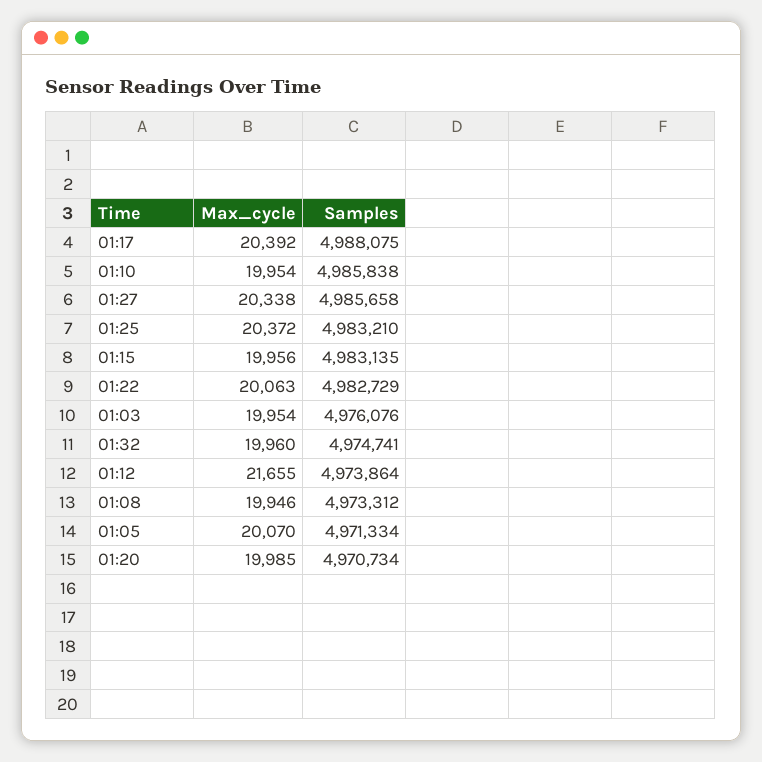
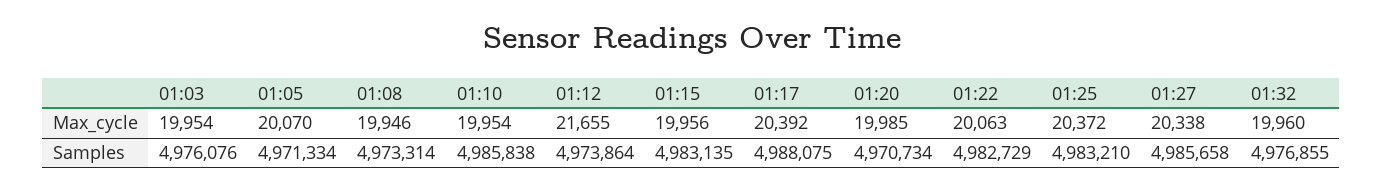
Samples, 01:32: 4974741 -> 4976855
Samples, 01:08: 4973312 -> 4973314

